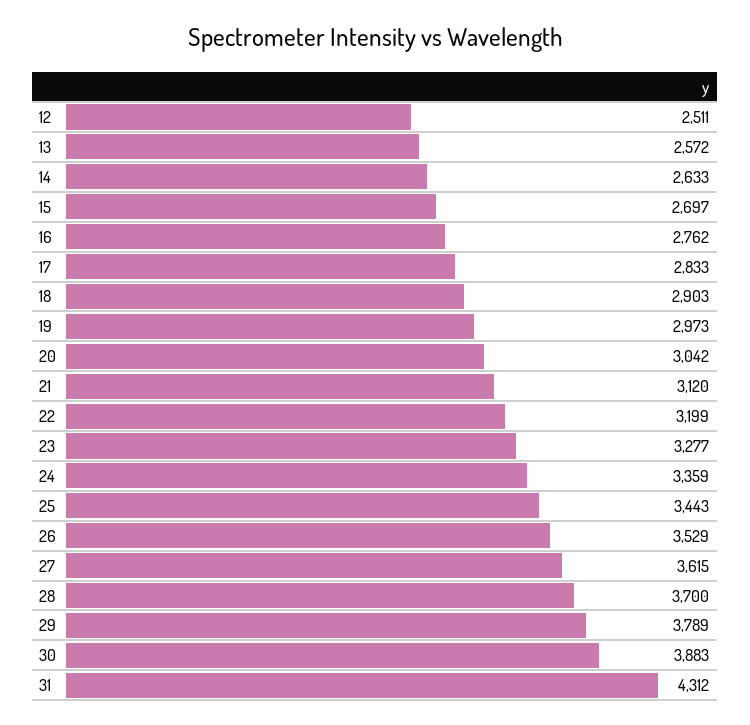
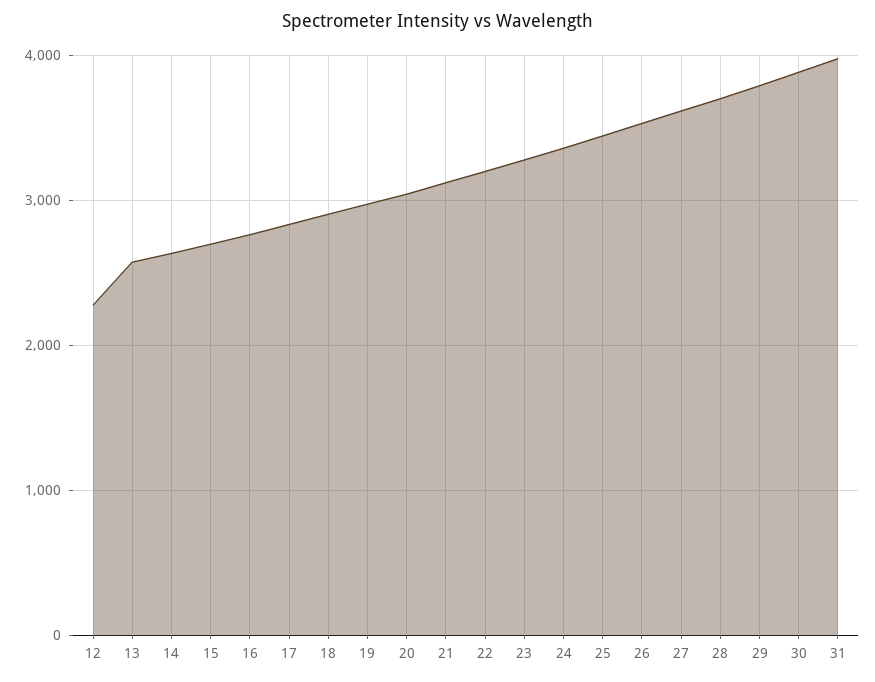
12: 2511 -> 2300
31: 4312 -> 4000

